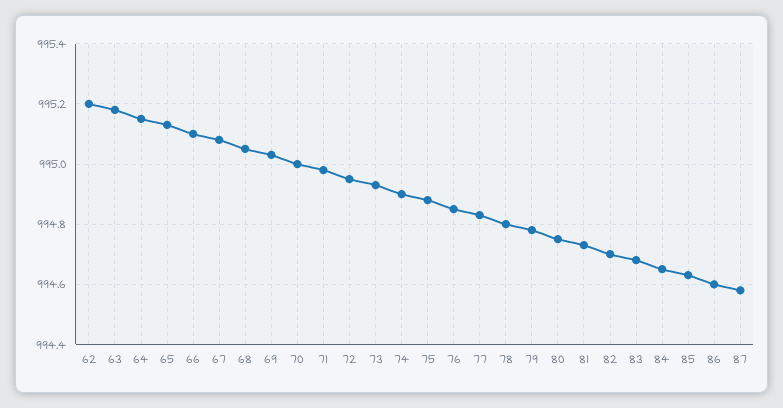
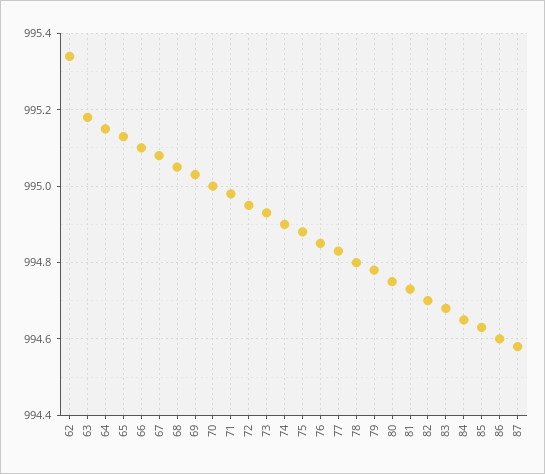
62: 995.2 -> 995.35

